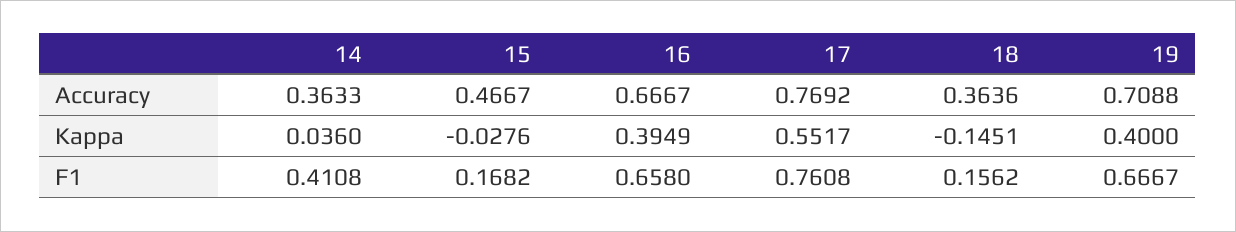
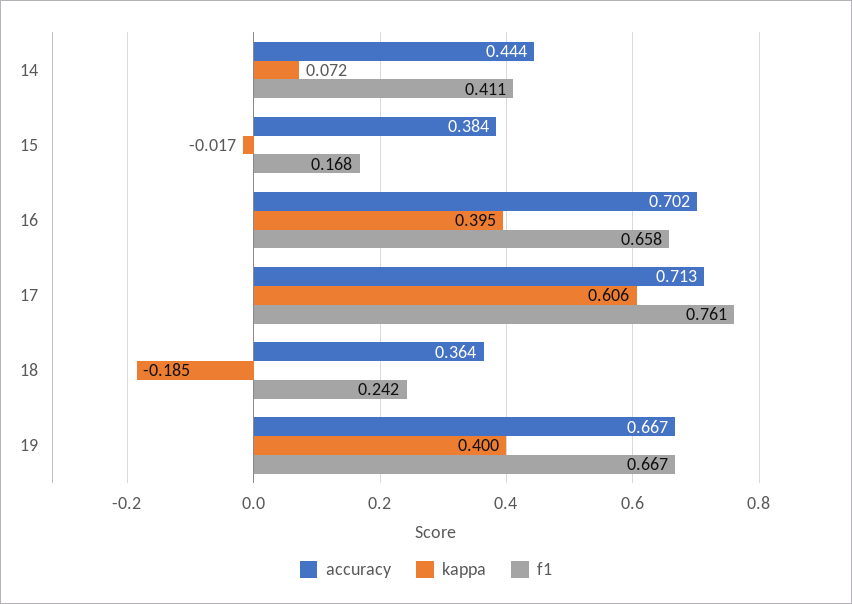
Accuracy, 14: 0.3633 -> 0.444
Accuracy, 15: 0.4667 -> 0.384
Accuracy, 16: 0.6667 -> 0.702
Accuracy, 17: 0.7692 -> 0.713
Accuracy, 19: 0.7088 -> 0.667
Kappa, 14: 0.036 -> 0.072
Kappa, 15: -0.0276 -> -0.017
Kappa, 17: 0.5517 -> 0.606
Kappa, 18: -0.1451 -> -0.185
F1, 18: 0.1562 -> 0.242

